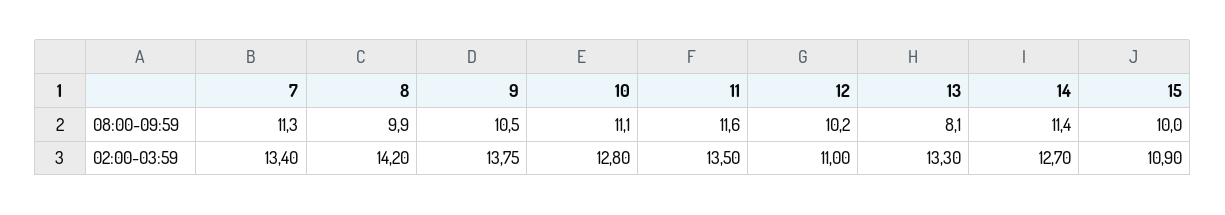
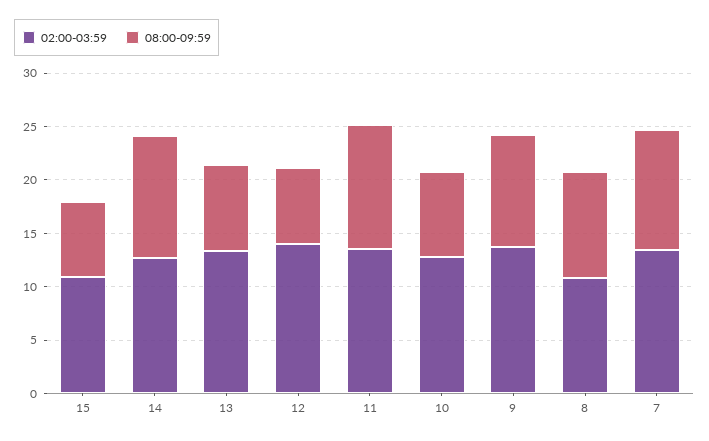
08:00-09:59, 10: 11.1 -> 8
08:00-09:59, 12: 10.2 -> 7
08:00-09:59, 15: 10 -> 7
02:00-03:59, 8: 14.2 -> 11
02:00-03:59, 12: 11 -> 14

